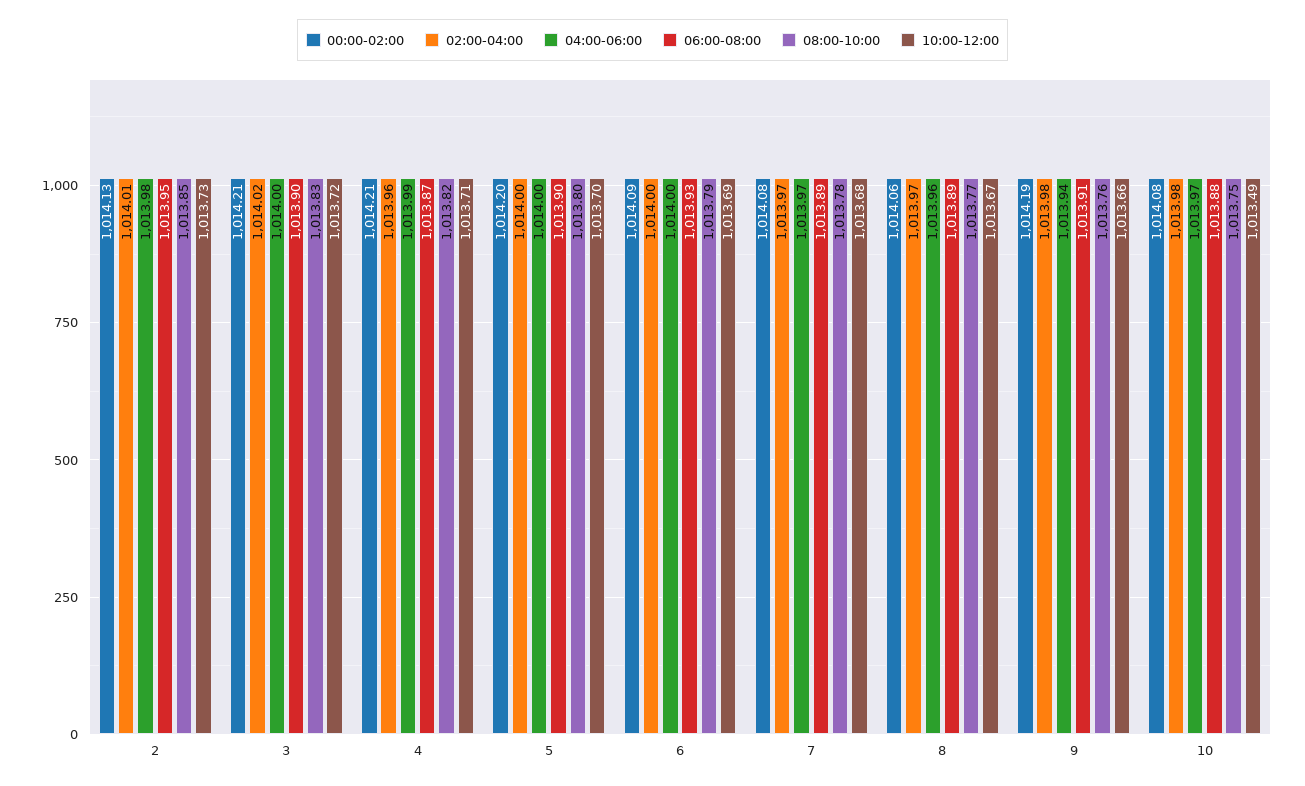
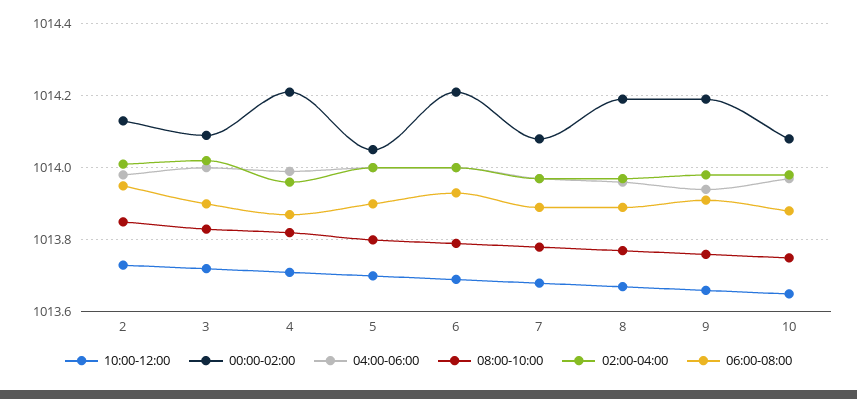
00:00-02:00, 3: 1014.21 -> 1014.1
00:00-02:00, 5: 1014.2 -> 1014.05
00:00-02:00, 6: 1014.09 -> 1014.2
00:00-02:00, 8: 1014.06 -> 1014.2
10:00-12:00, 10: 1013.49 -> 1013.65

